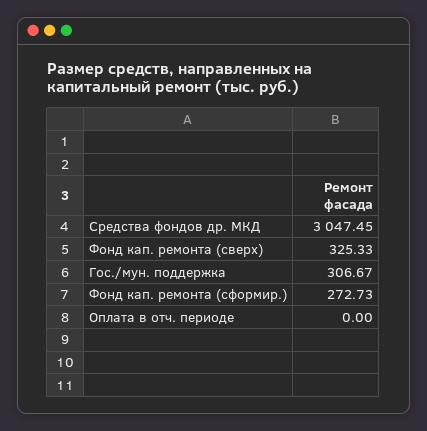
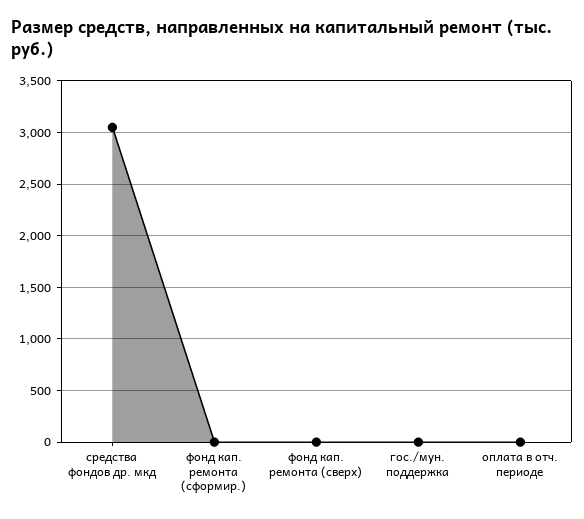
Фонд кап. ремонта (сверх): 325.33 -> 0
Гос./мун. поддержка: 306.67 -> 0
Фонд кап. ремонта (сформир.): 272.73 -> 0

